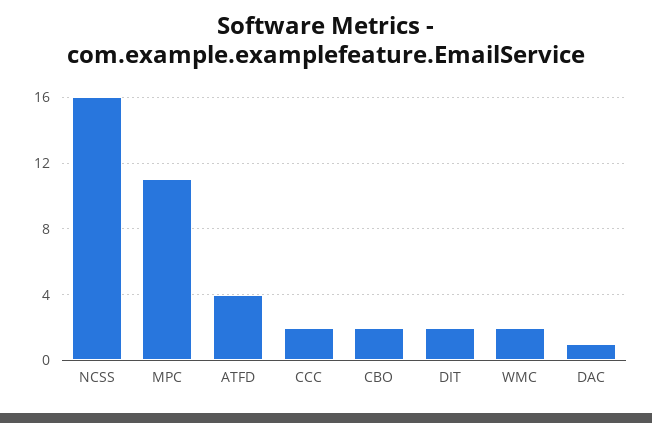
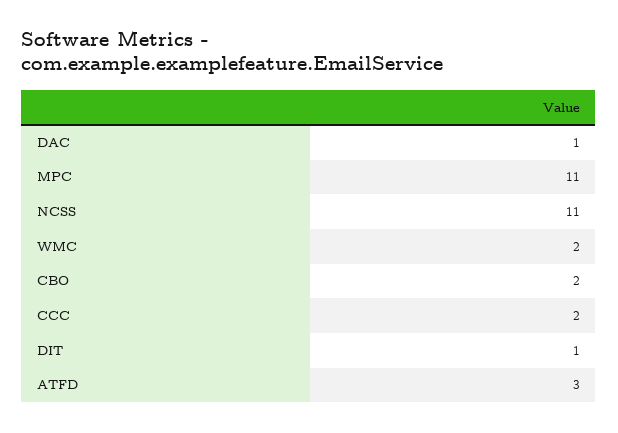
NCSS: 16 -> 11
ATFD: 4 -> 3
DIT: 2 -> 1

